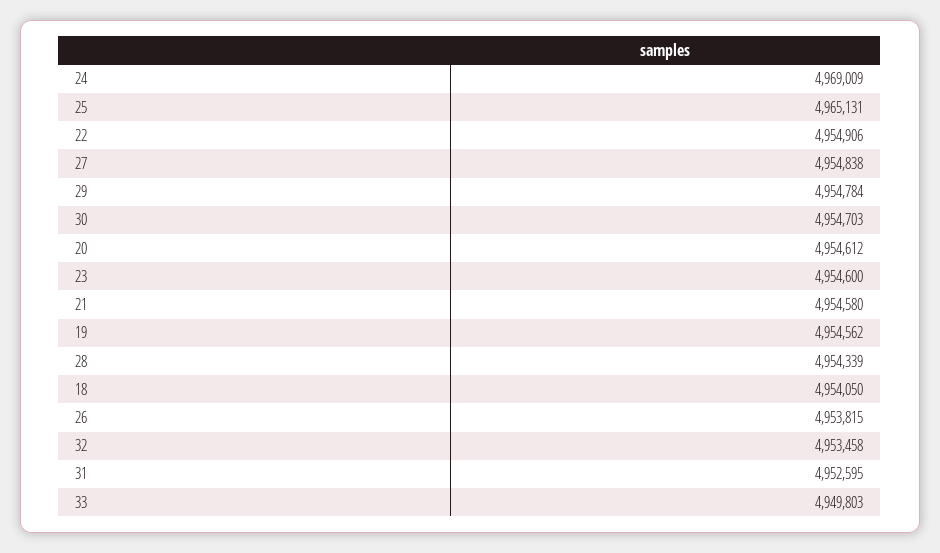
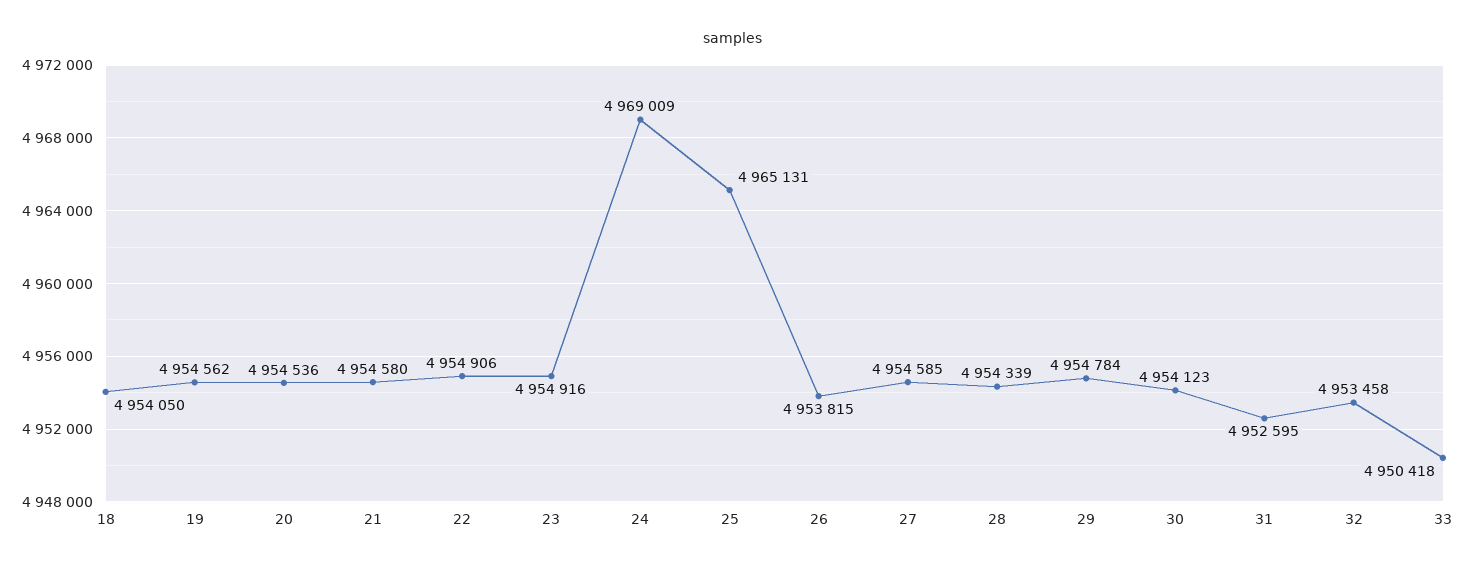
27: 4954838 -> 4954585
30: 4954703 -> 4954123
20: 4954612 -> 4954536
23: 4954600 -> 4954916
33: 4949803 -> 4950418

